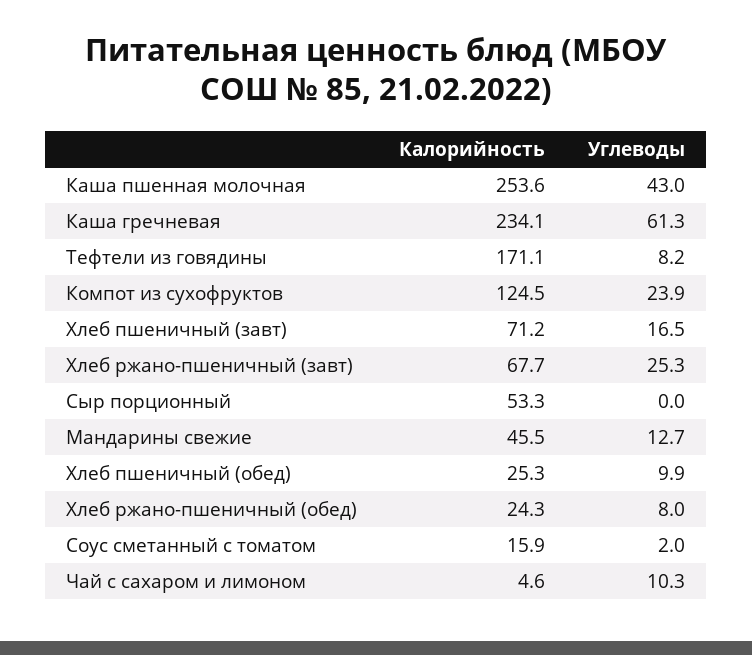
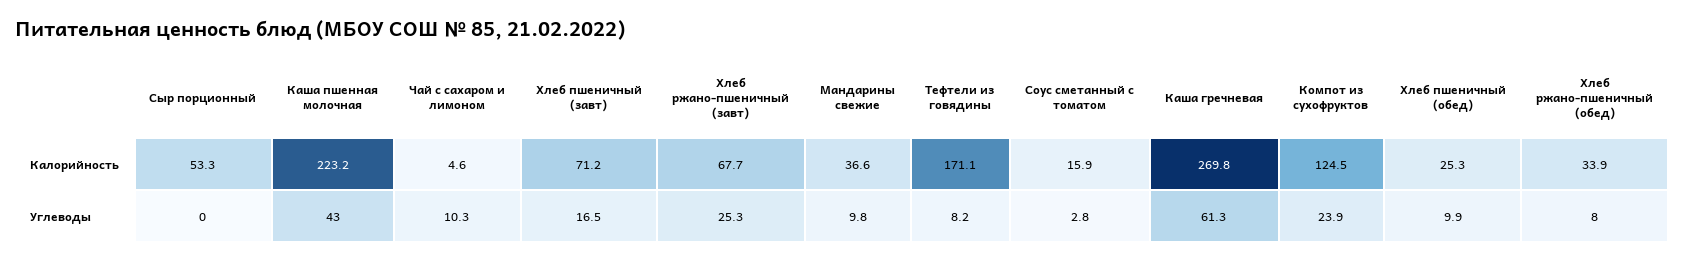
Калорийность, Каша пшенная молочная: 253.6 -> 223.2
Калорийность, Каша гречневая: 234.1 -> 269.8
Калорийность, Мандарины свежие: 45.5 -> 36.6
Углеводы, Мандарины свежие: 12.7 -> 9.8
Калорийность, Хлеб ржано-пшеничный (обед): 24.3 -> 33.9
Углеводы, Соус сметанный с томатом: 2 -> 2.8

